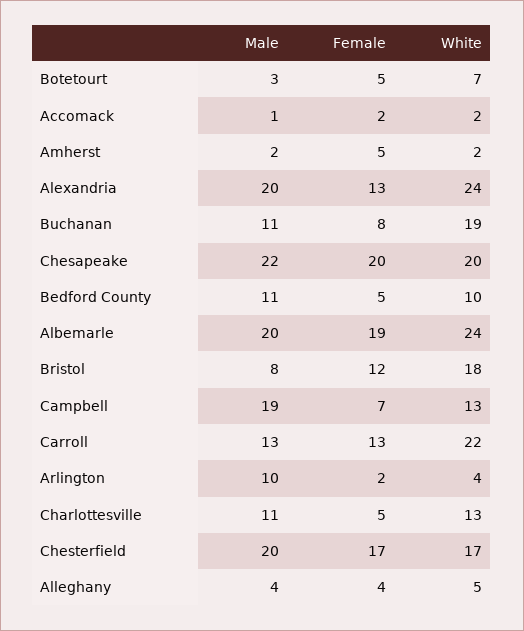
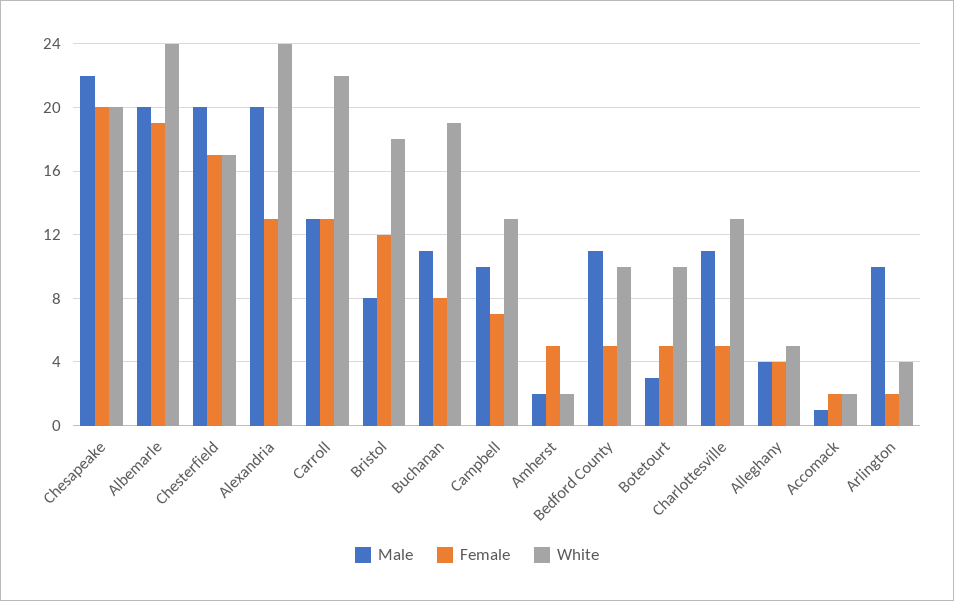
White, Botetourt: 7 -> 10
Male, Campbell: 19 -> 10

